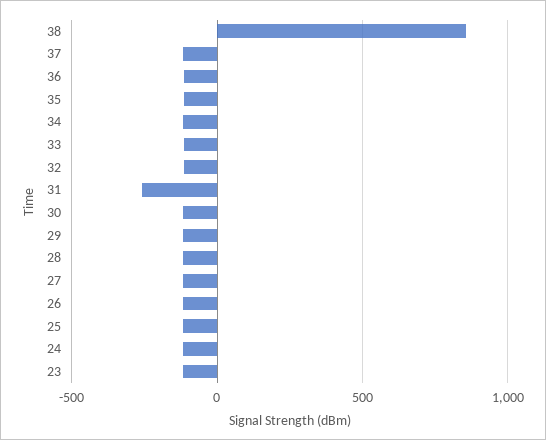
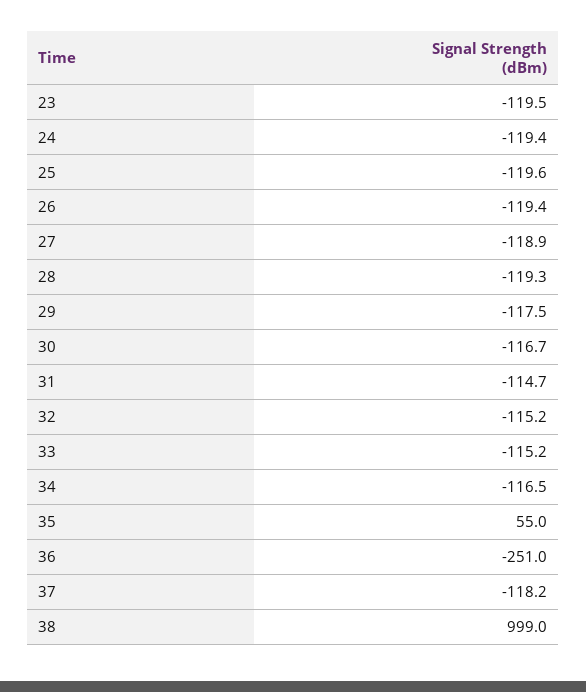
38: 850 -> 999
36: -100 -> -251
35: -100 -> 55
31: -250 -> -114.7

